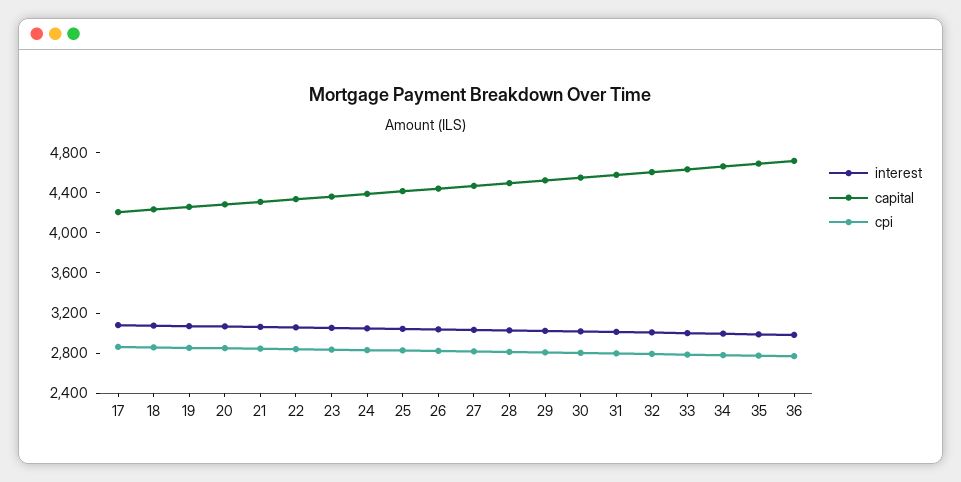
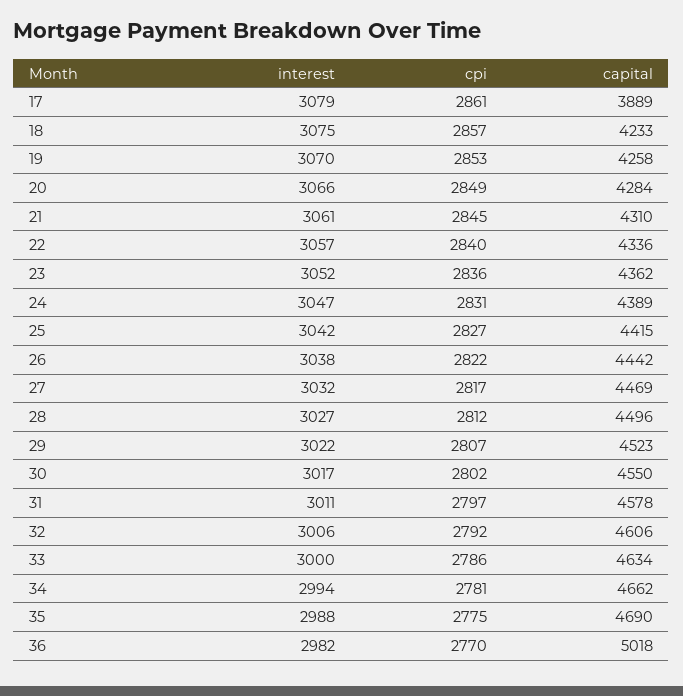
capital, 17: 4200 -> 3889
capital, 36: 4700 -> 5018

